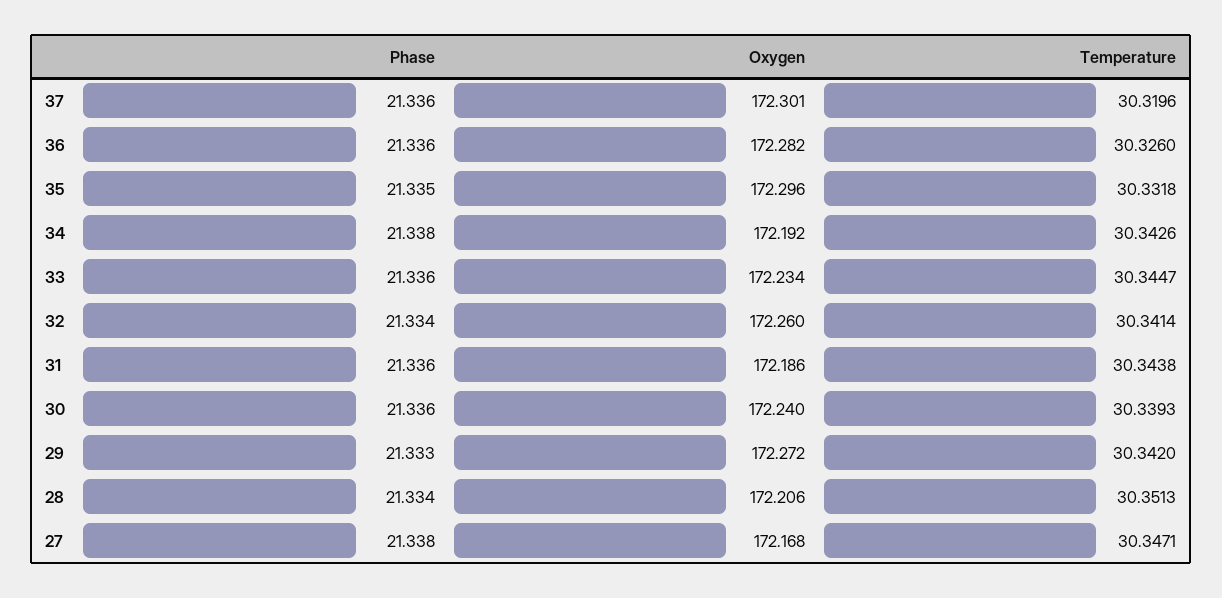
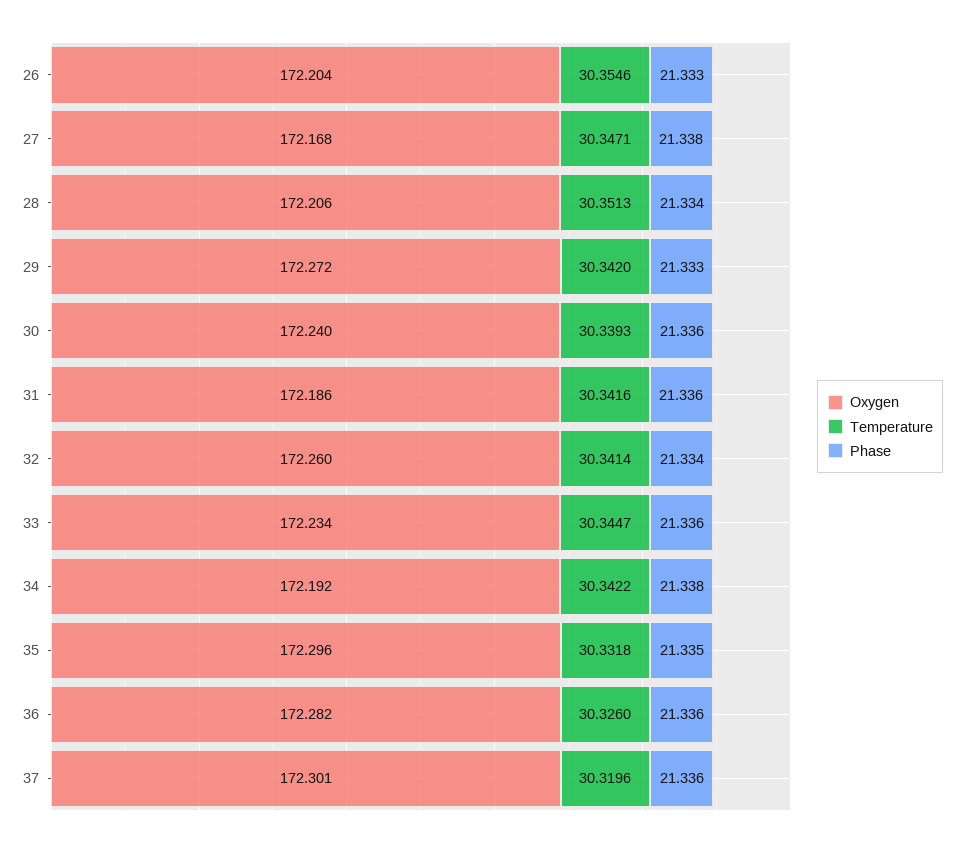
Temperature, 34: 30.3426 -> 30.3422
Temperature, 31: 30.3438 -> 30.3416
Oxygen, 26: none -> 172.204
Temperature, 26: none -> 30.3546
Phase, 26: none -> 21.333

